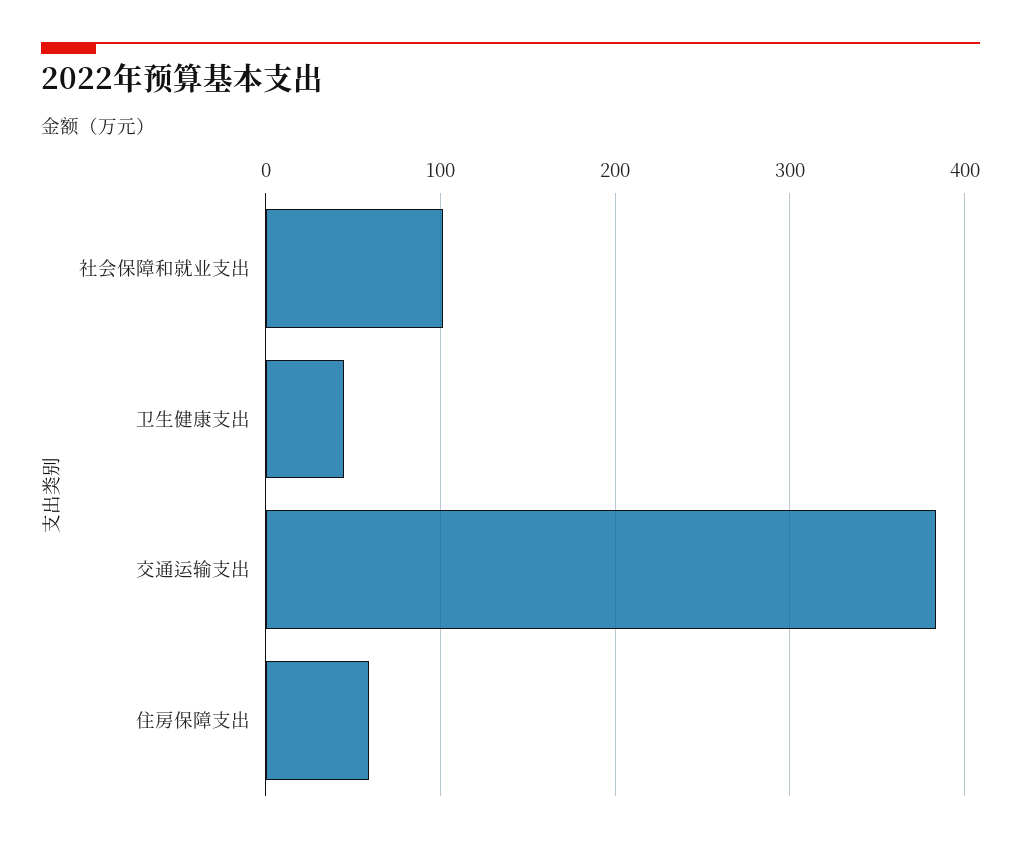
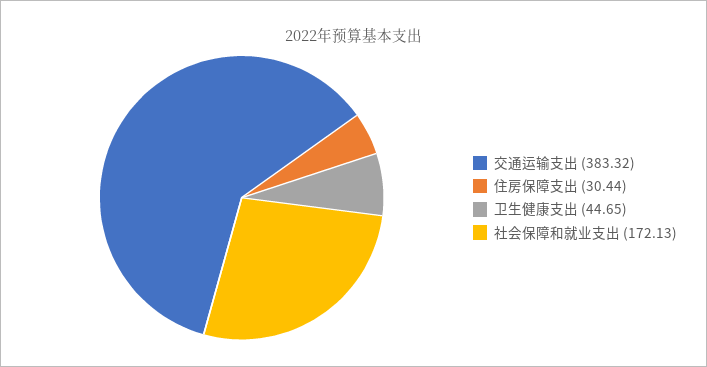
社会保障和就业支出: 100 -> 172.13
住房保障支出: 60 -> 30.44

